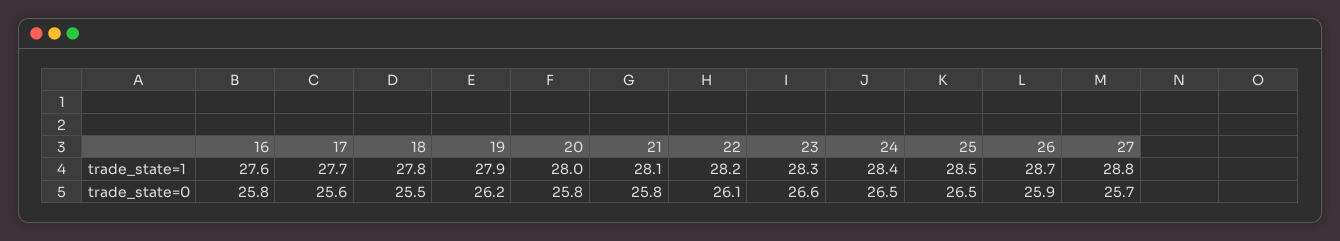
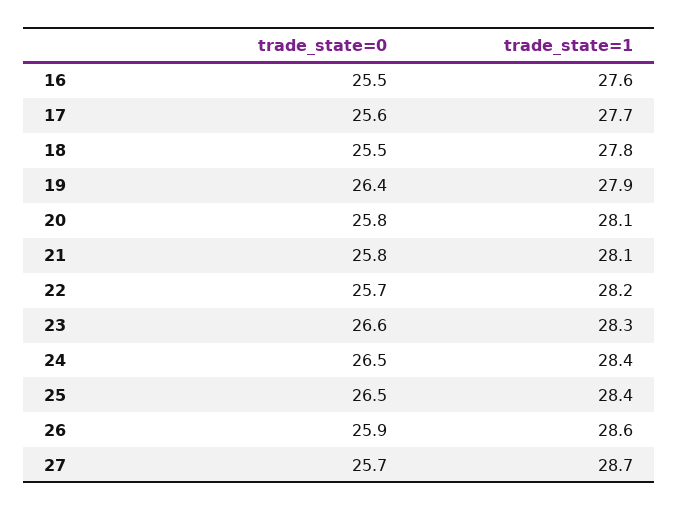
20, trade_state=1: 28 -> 28.1
25, trade_state=1: 28.5 -> 28.4
26, trade_state=1: 28.7 -> 28.6
27, trade_state=1: 28.8 -> 28.7
16, trade_state=0: 25.8 -> 25.5
19, trade_state=0: 26.2 -> 26.4
22, trade_state=0: 26.1 -> 25.7

